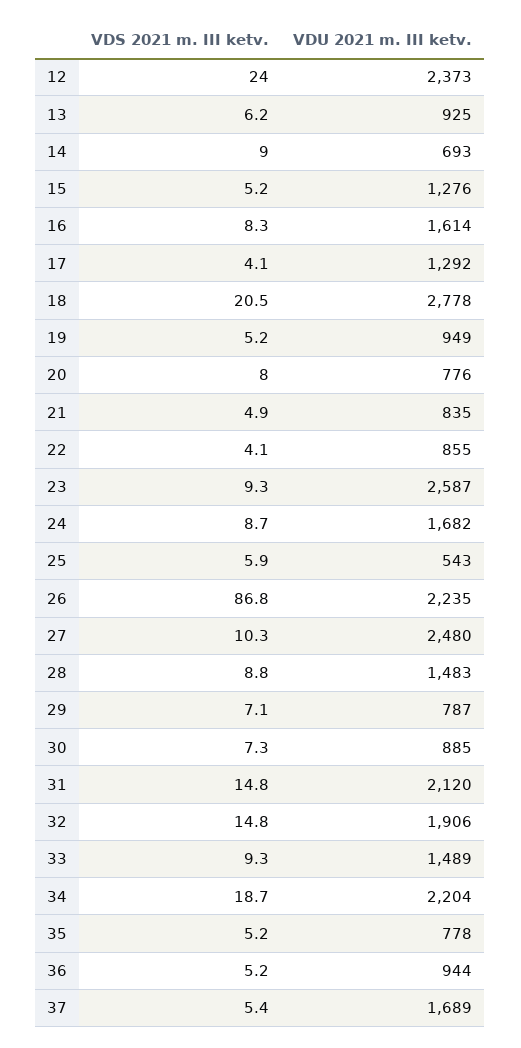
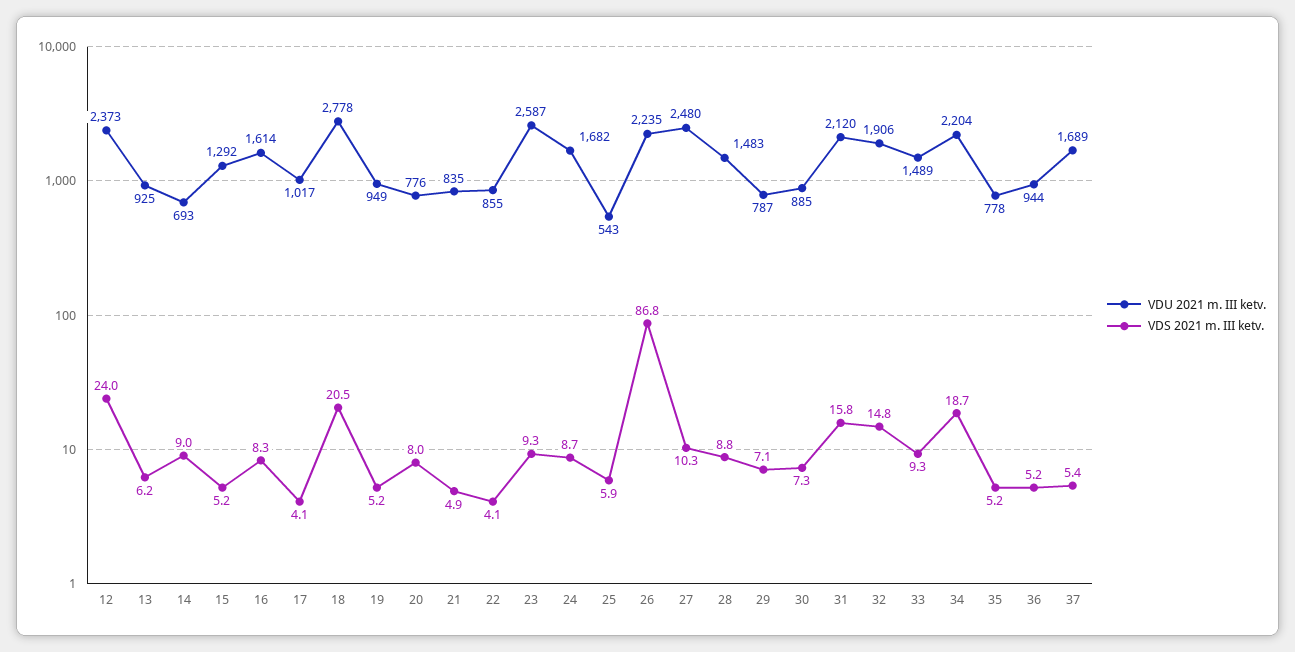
VDU 2021 m. III ketv., 15: 1276 -> 1292
VDU 2021 m. III ketv., 17: 1292 -> 1017
VDS 2021 m. III ketv., 31: 14.8 -> 15.8

